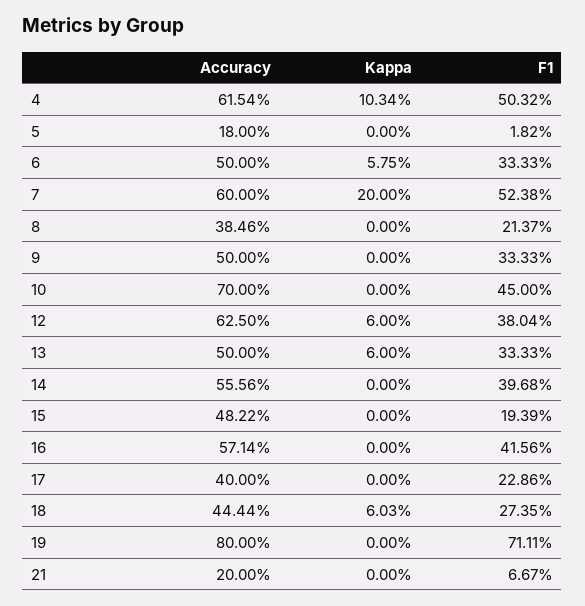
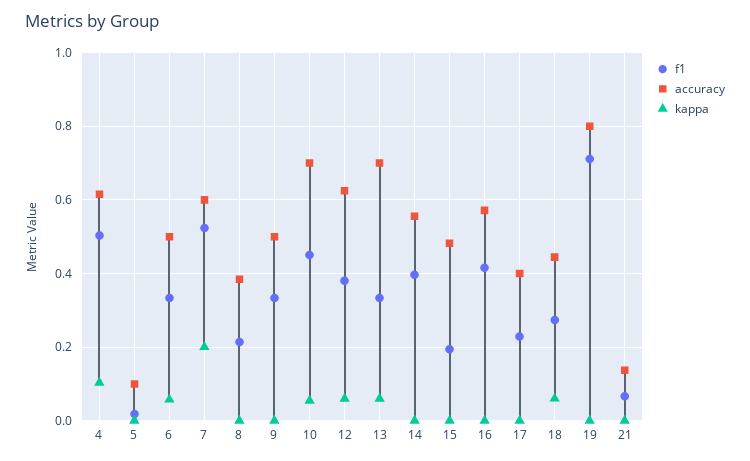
Accuracy, 5: 0.18 -> 0.1
Kappa, 10: 0 -> 0.06
Accuracy, 13: 0.5 -> 0.7
Accuracy, 21: 0.2 -> 0.14

